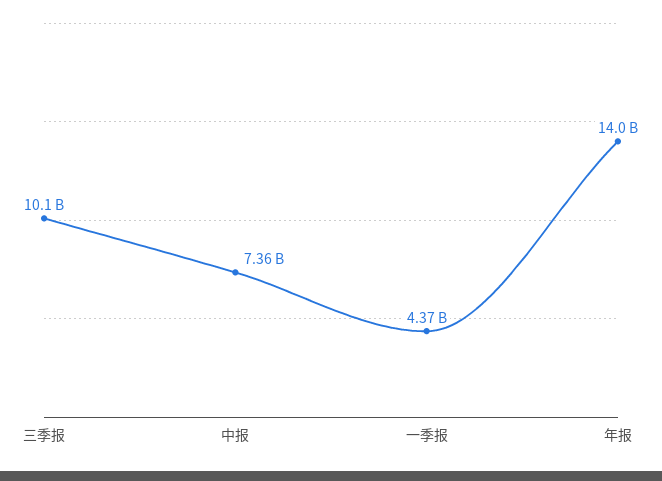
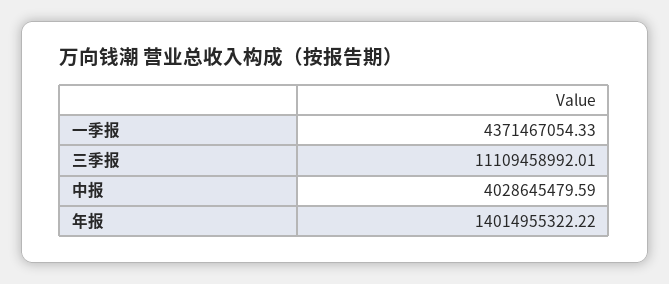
三季报: 10100000000 -> 11109458992.01
中报: 7360000000 -> 4028645479.59

